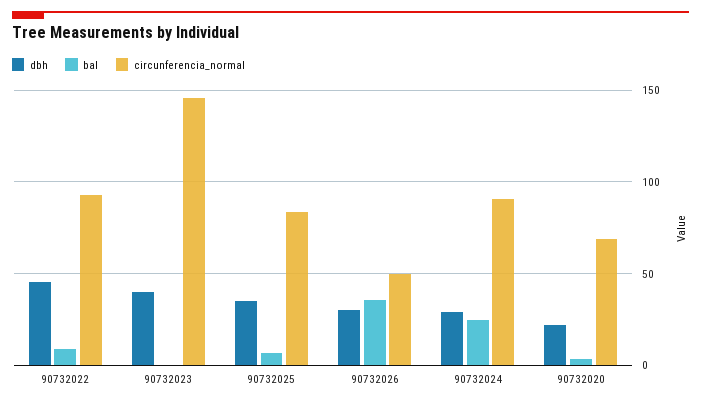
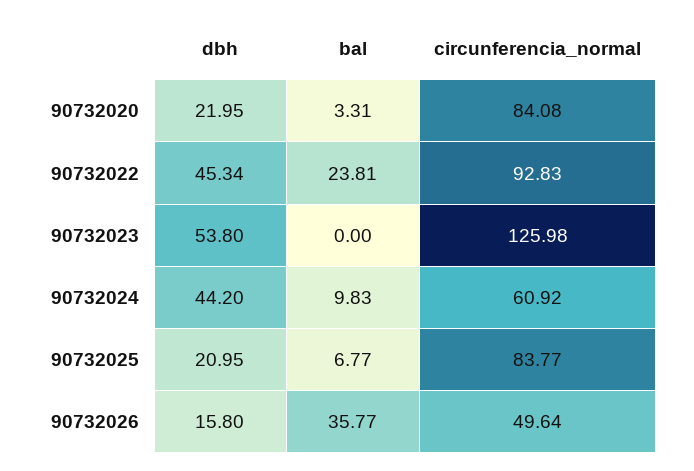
bal, 90732022: 10 -> 23.81
dbh, 90732023: 40 -> 53.8
circunferencia_normal, 90732023: 145 -> 125.98
dbh, 90732025: 35 -> 20.95
dbh, 90732026: 30 -> 15.8
dbh, 90732024: 30 -> 44.2
bal, 90732024: 25 -> 9.83
circunferencia_normal, 90732024: 90 -> 60.92
circunferencia_normal, 90732020: 70 -> 84.08

